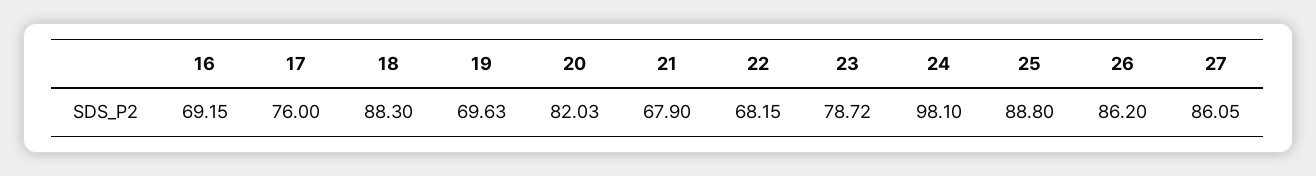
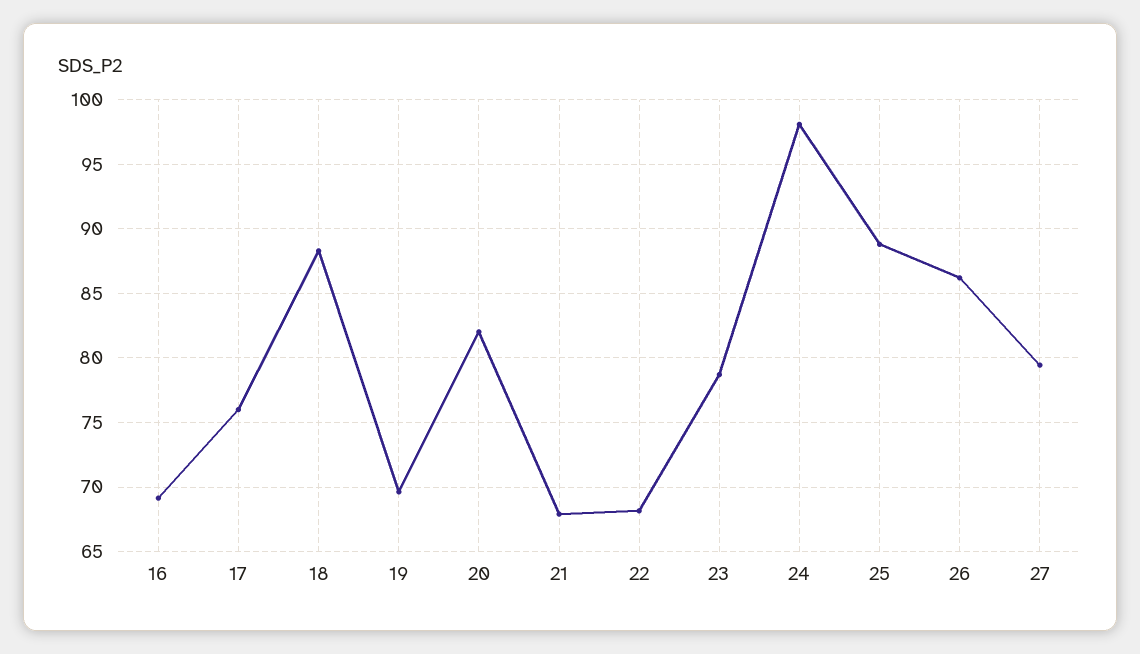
27: 86.05 -> 79.5

